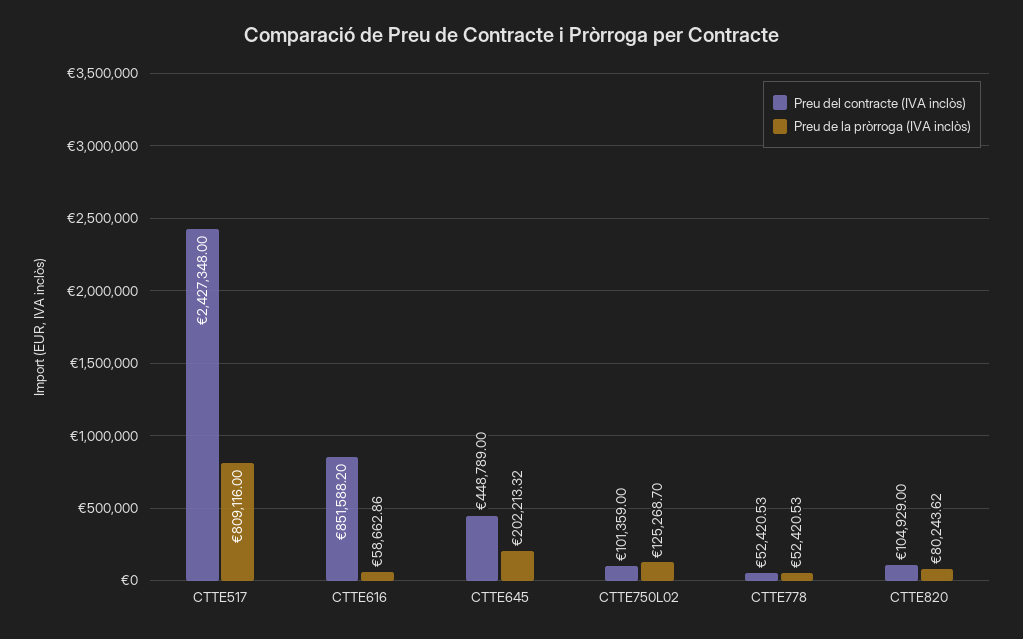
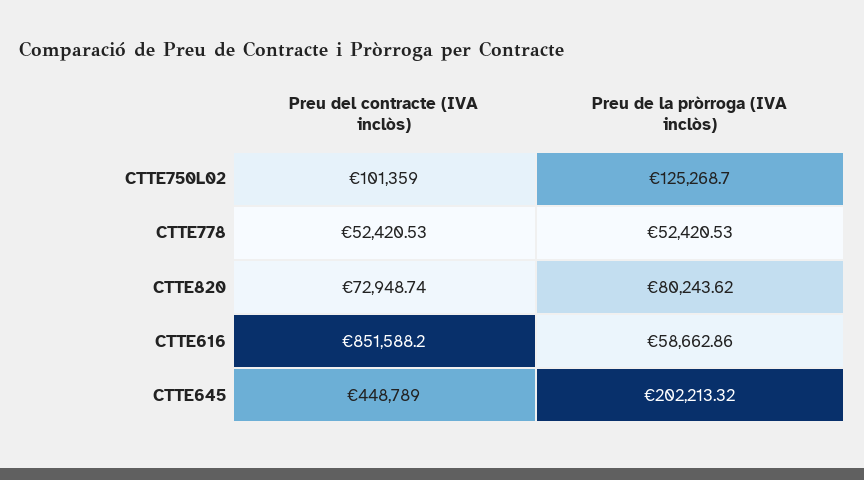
Preu del contracte (IVA inclòs), CTTE517: 2427348 -> none
Preu de la pròrroga (IVA inclòs), CTTE517: 809116 -> none
Preu del contracte (IVA inclòs), CTTE820: 104929 -> 72948.74

